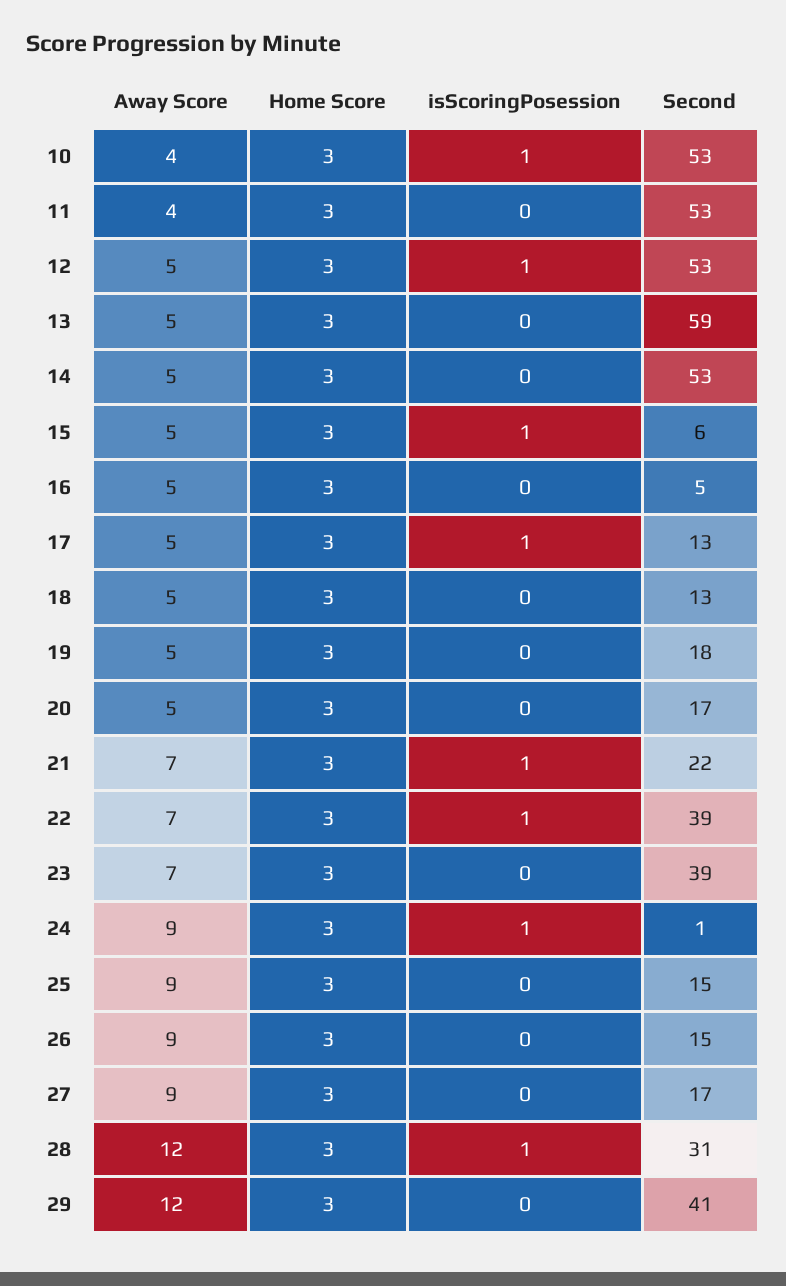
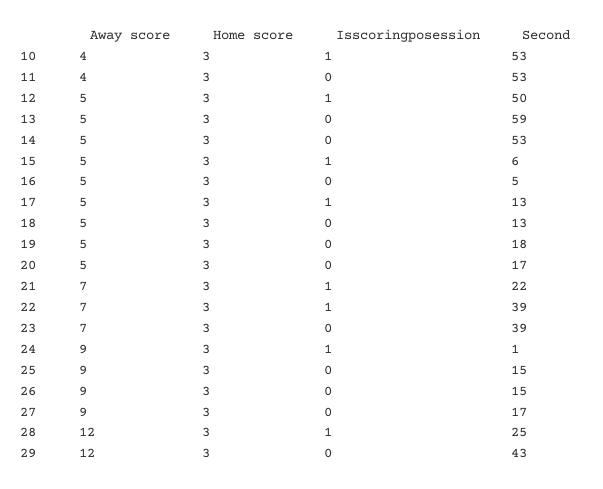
Second, 12: 53 -> 50
Second, 28: 31 -> 25
Second, 29: 41 -> 43

